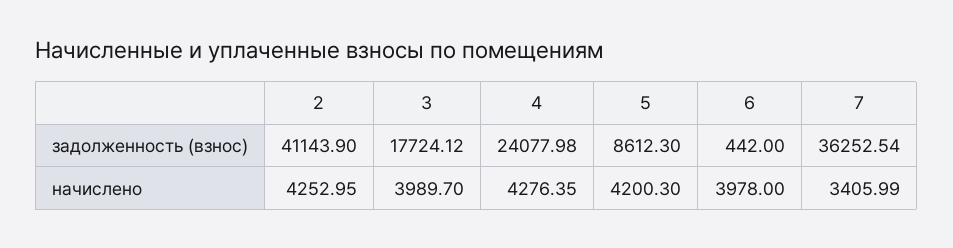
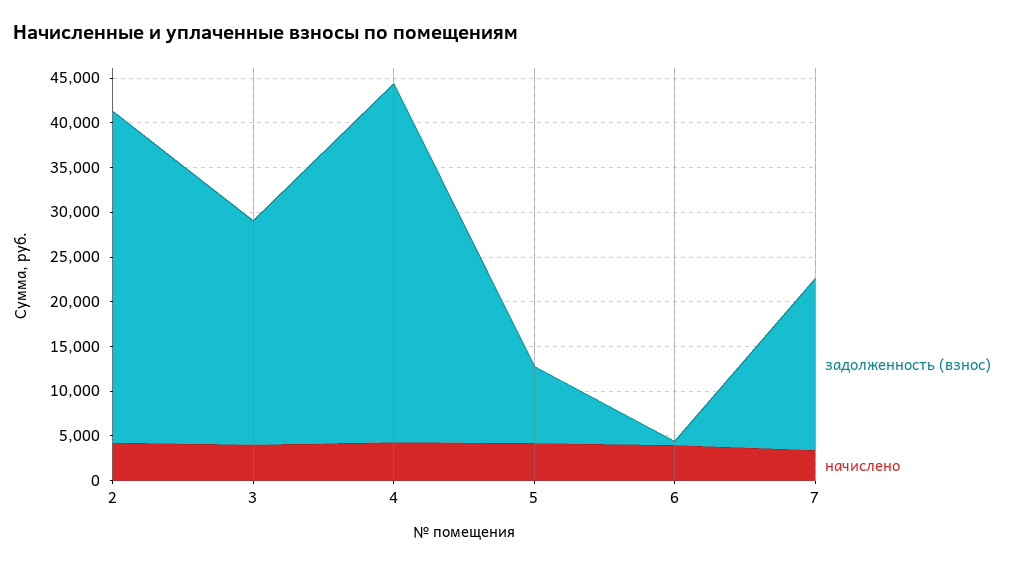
задолженность (взнос), 2: 41143.9 -> 37000
задолженность (взнос), 3: 17724.12 -> 25000
задолженность (взнос), 4: 24077.98 -> 40000
задолженность (взнос), 7: 36252.54 -> 19000

